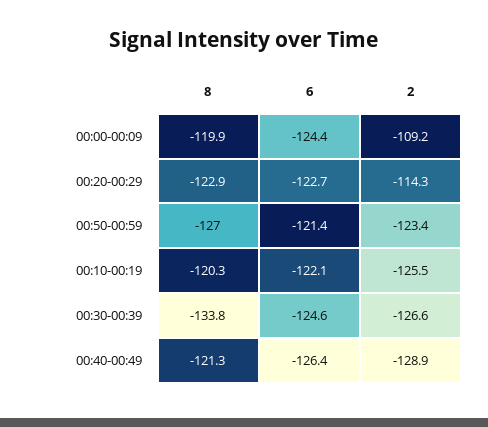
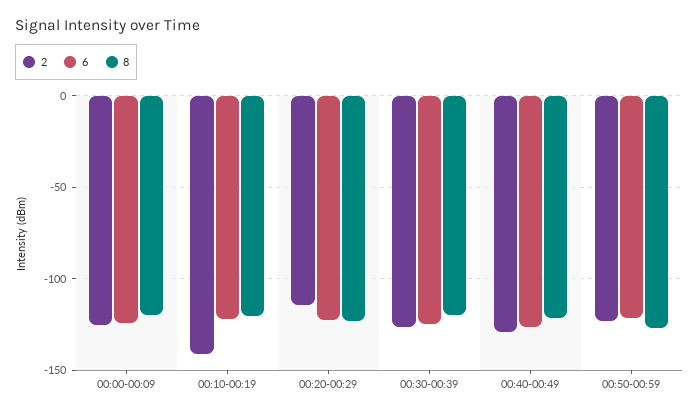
2, 00:00-00:09: -109.2 -> -125
2, 00:10-00:19: -125.5 -> -140
8, 00:30-00:39: -133.8 -> -120

